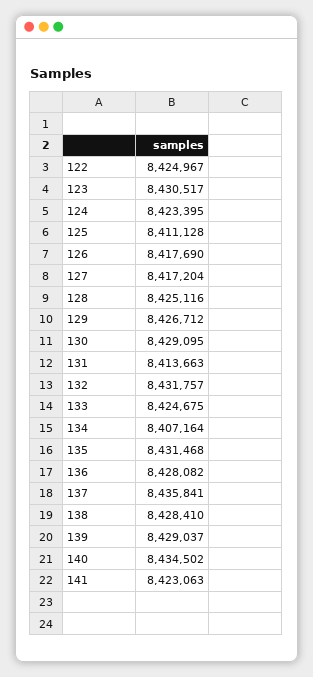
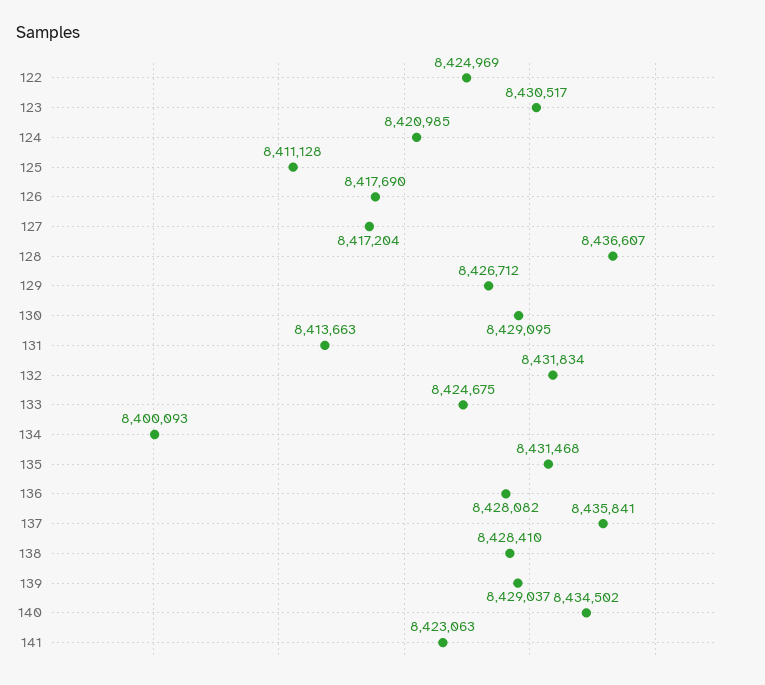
122: 8424967 -> 8424969
124: 8423395 -> 8420985
128: 8425116 -> 8436607
132: 8431757 -> 8431834
134: 8407164 -> 8400093

